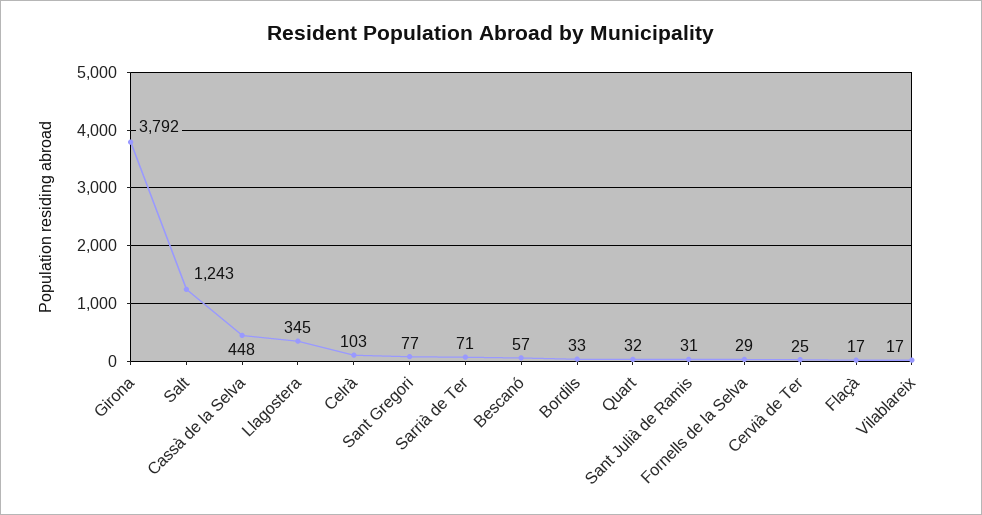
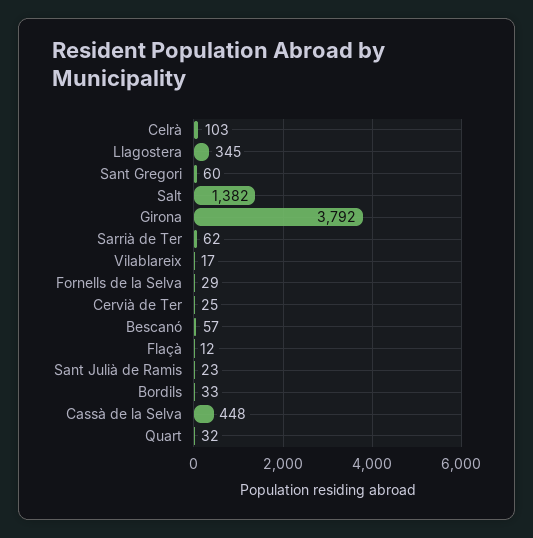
Salt: 1243 -> 1382
Sant Gregori: 77 -> 60
Sarrià de Ter: 71 -> 62
Sant Julià de Ramis: 31 -> 23
Flaçà: 17 -> 12

